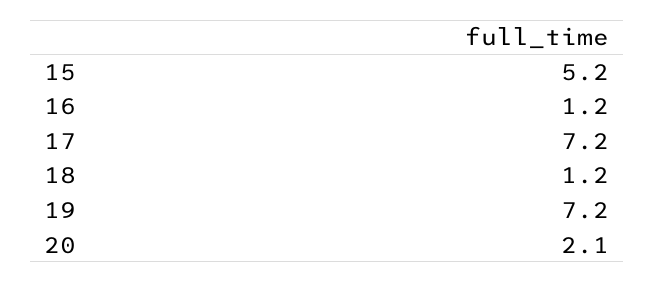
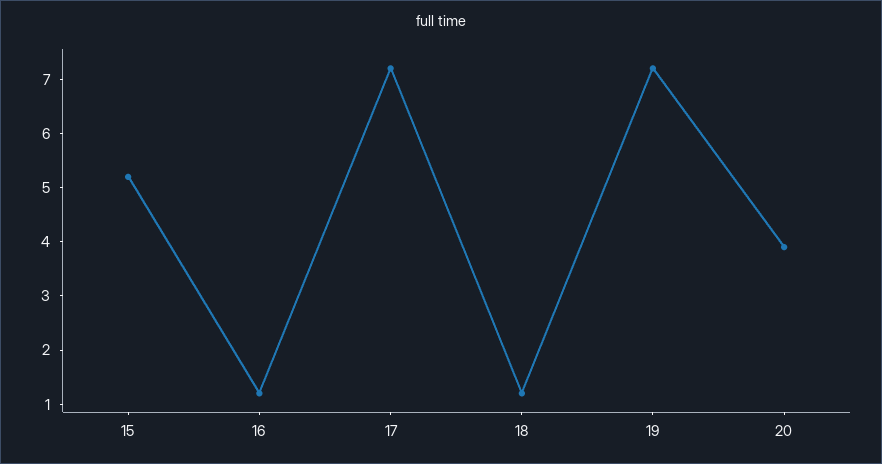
20: 2.1 -> 4

